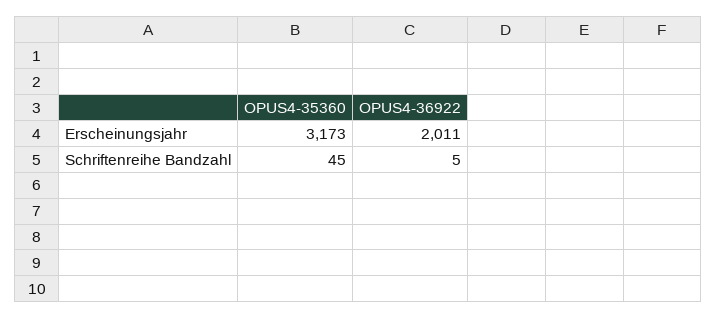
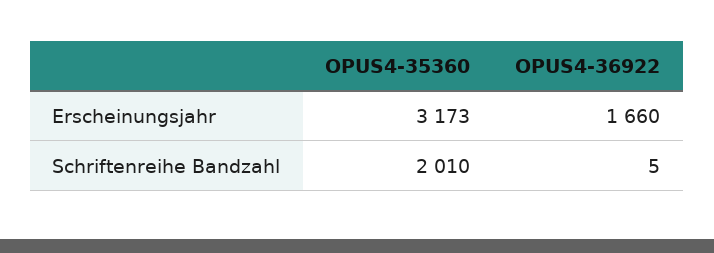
OPUS4-36922, Erscheinungsjahr: 2011 -> 1660
OPUS4-35360, Schriftenreihe Bandzahl: 45 -> 2010

